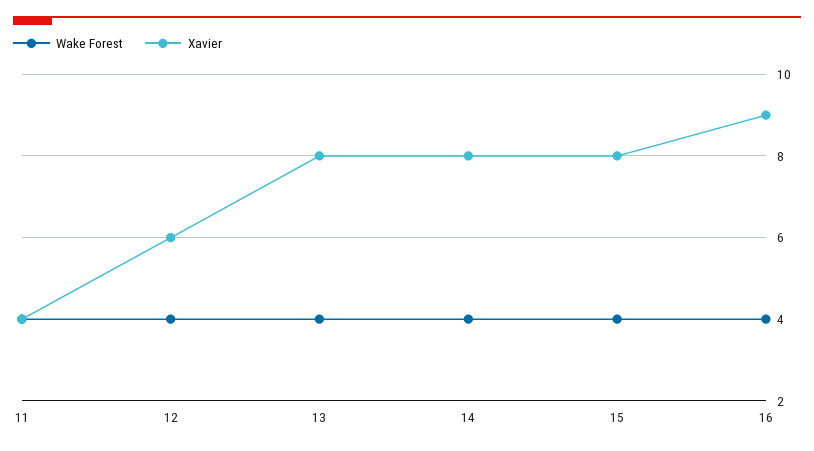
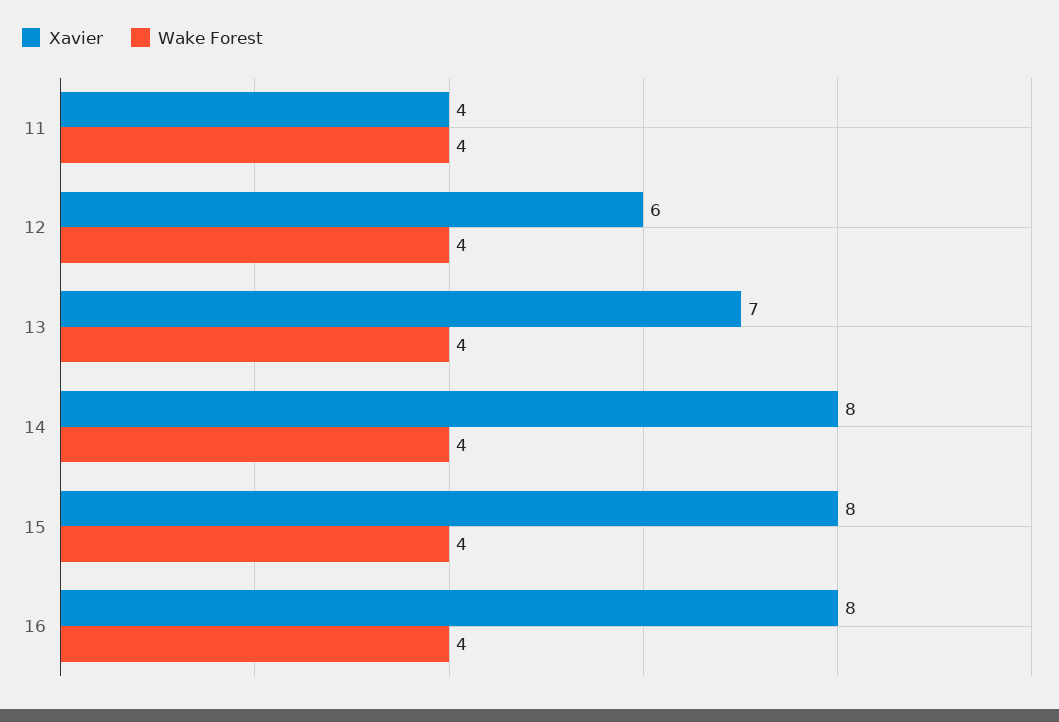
Xavier, 13: 8 -> 7
Xavier, 16: 9 -> 8

